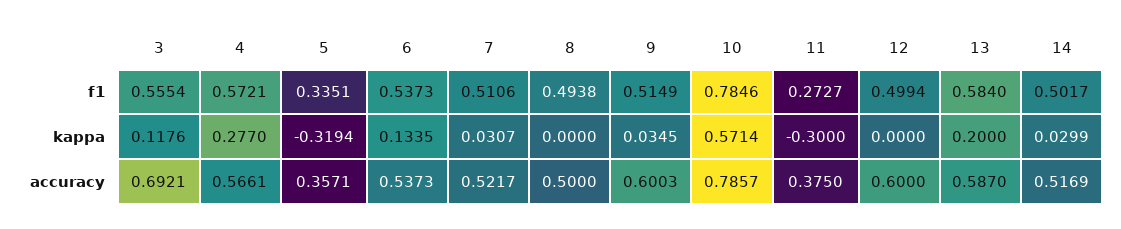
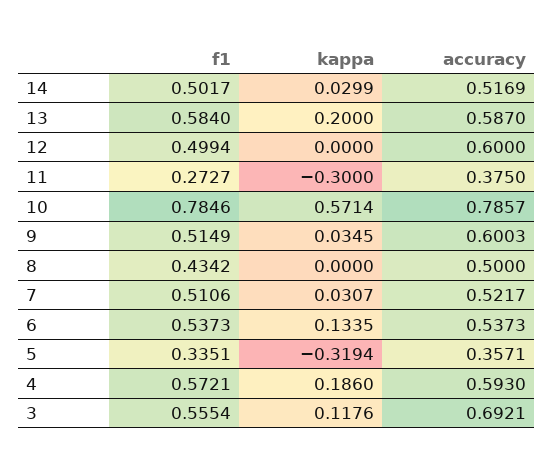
8, f1: 0.4938 -> 0.4342
4, kappa: 0.277 -> 0.186
4, accuracy: 0.5661 -> 0.593

